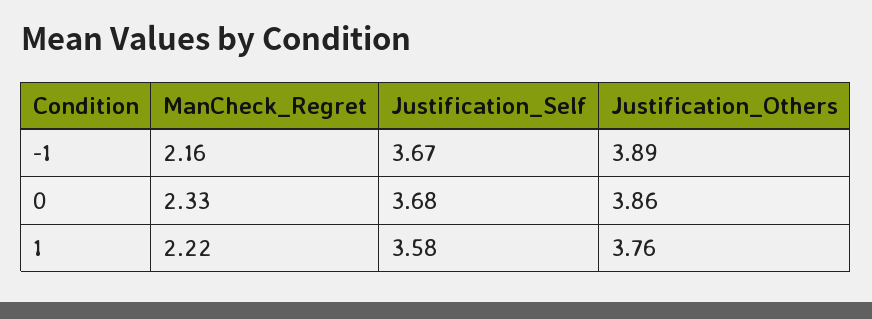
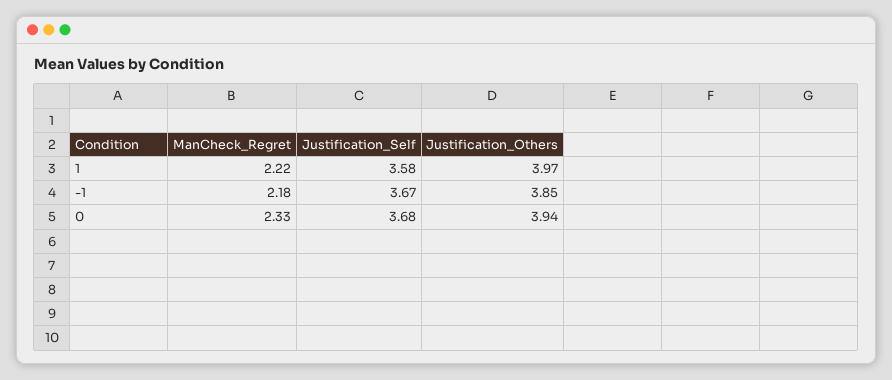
ManCheck_Regret, -1: 2.16 -> 2.18
Justification_Others, -1: 3.89 -> 3.85
Justification_Others, 0: 3.86 -> 3.94
Justification_Others, 1: 3.76 -> 3.97

